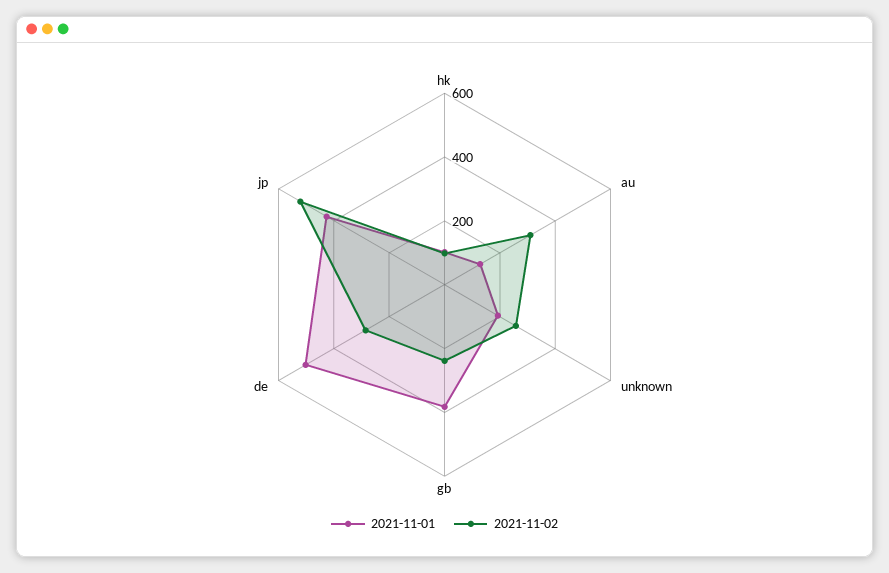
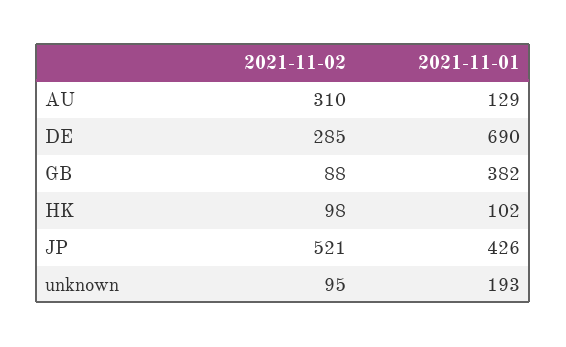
2021-11-02, unknown: 250 -> 95
2021-11-02, gb: 250 -> 88
2021-11-01, de: 500 -> 690

